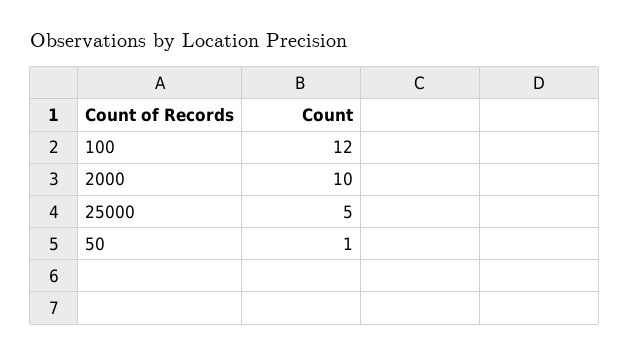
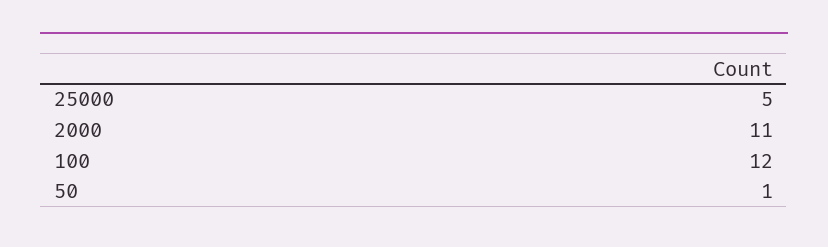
2000: 10 -> 11

